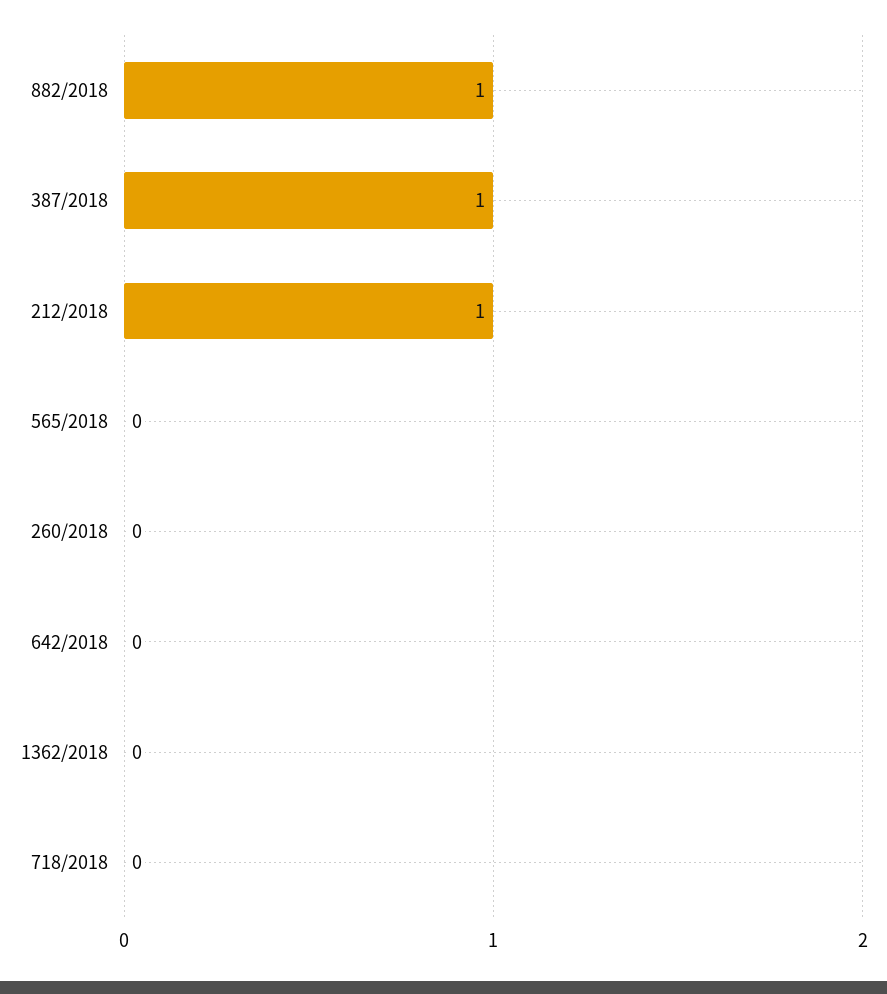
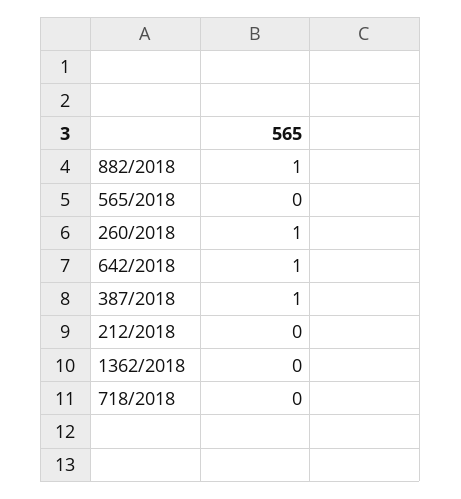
212/2018: 1 -> 0
260/2018: 0 -> 1
642/2018: 0 -> 1

